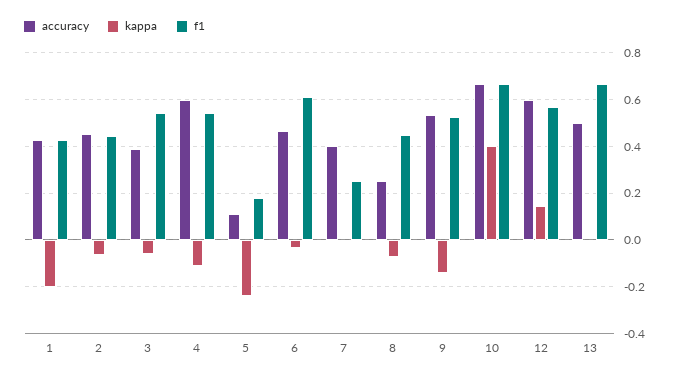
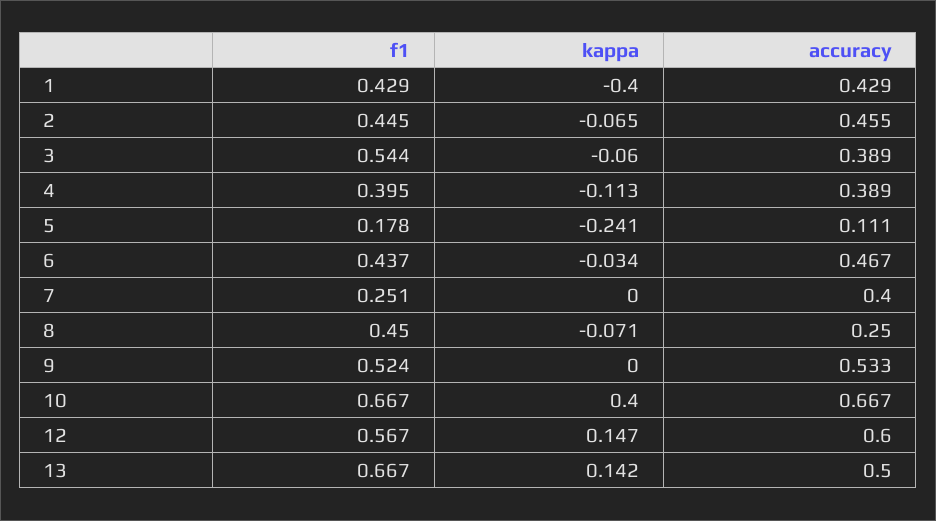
kappa, 1: -0.2 -> -0.4
accuracy, 4: 0.6 -> 0.389
f1, 4: 0.55 -> 0.395
f1, 6: 0.6 -> 0.437
kappa, 9: -0.15 -> 0
kappa, 13: 0 -> 0.142

